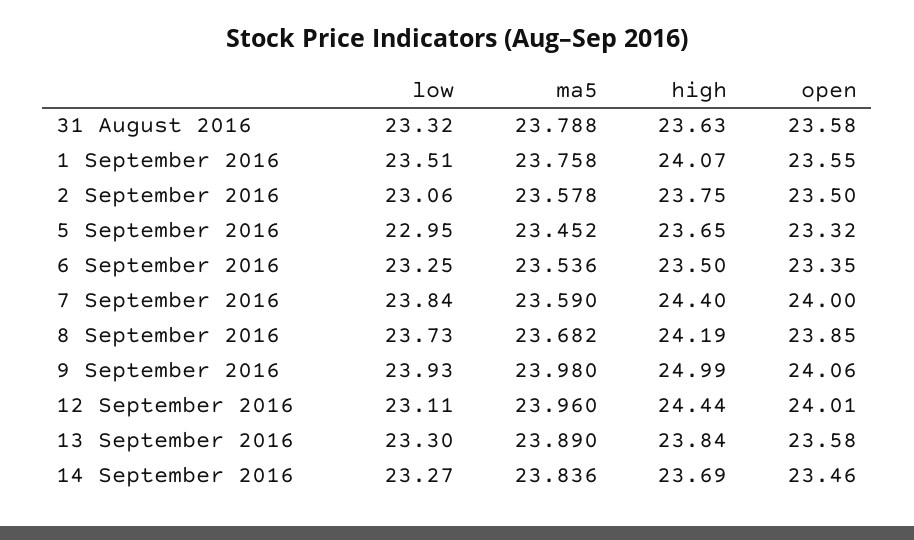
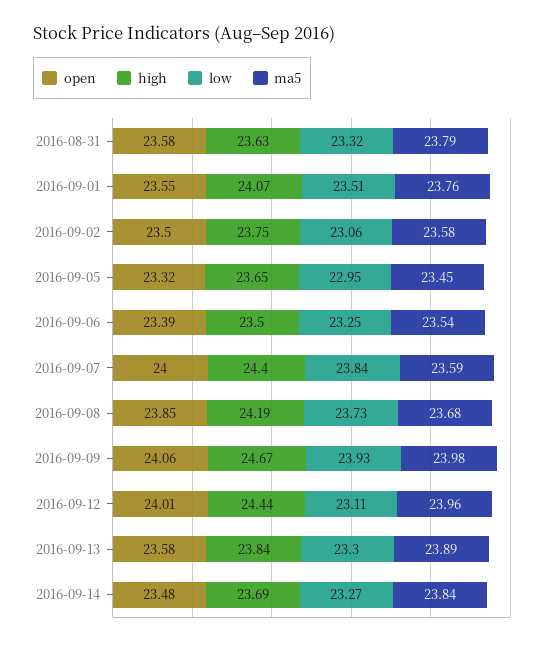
open, 6 September 2016: 23.35 -> 23.39
high, 9 September 2016: 24.99 -> 24.67
open, 14 September 2016: 23.46 -> 23.48

